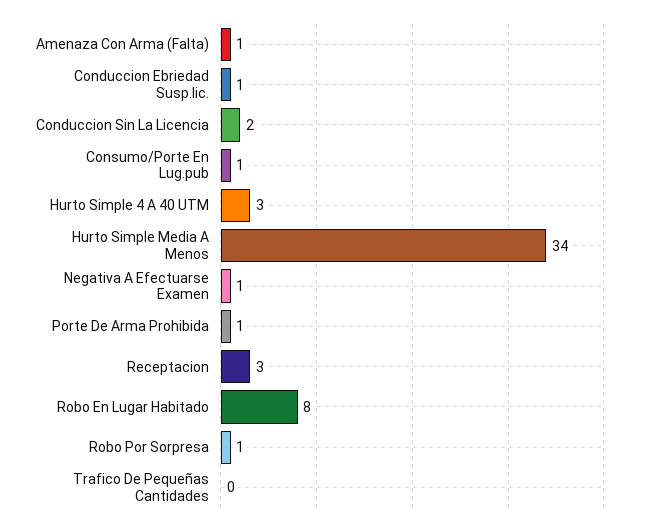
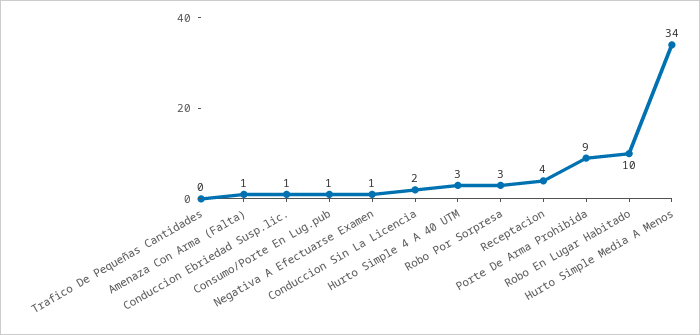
Porte De Arma Prohibida: 1 -> 9
Receptacion: 3 -> 4
Robo En Lugar Habitado: 8 -> 10
Robo Por Sorpresa: 1 -> 3

